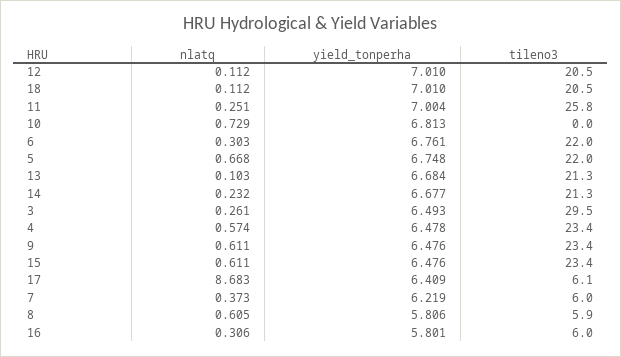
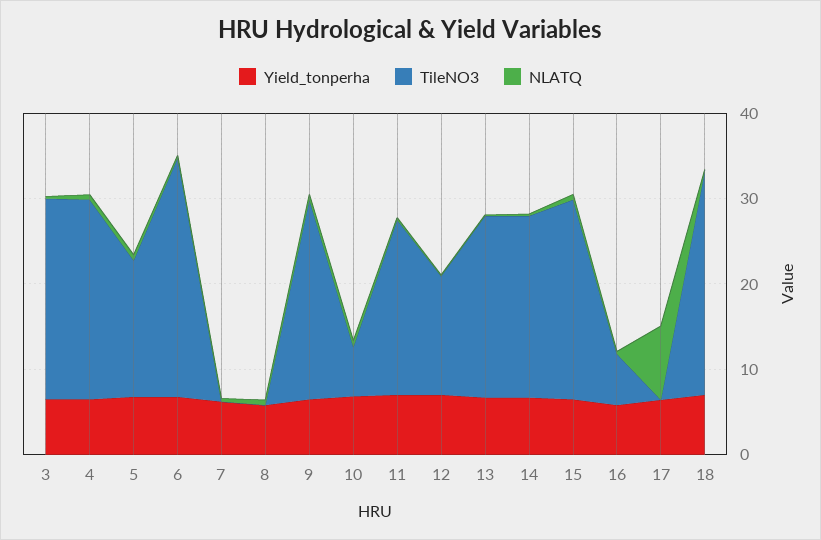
tileno3, 12: 20.5 -> 14
tileno3, 18: 20.5 -> 26
tileno3, 11: 25.8 -> 20
tileno3, 10: 0 -> 6
tileno3, 6: 22 -> 28
tileno3, 5: 22 -> 16
tileno3, 3: 29.5 -> 24
tileno3, 17: 6.1 -> 0
tileno3, 7: 6 -> 0
tileno3, 8: 5.9 -> 0

